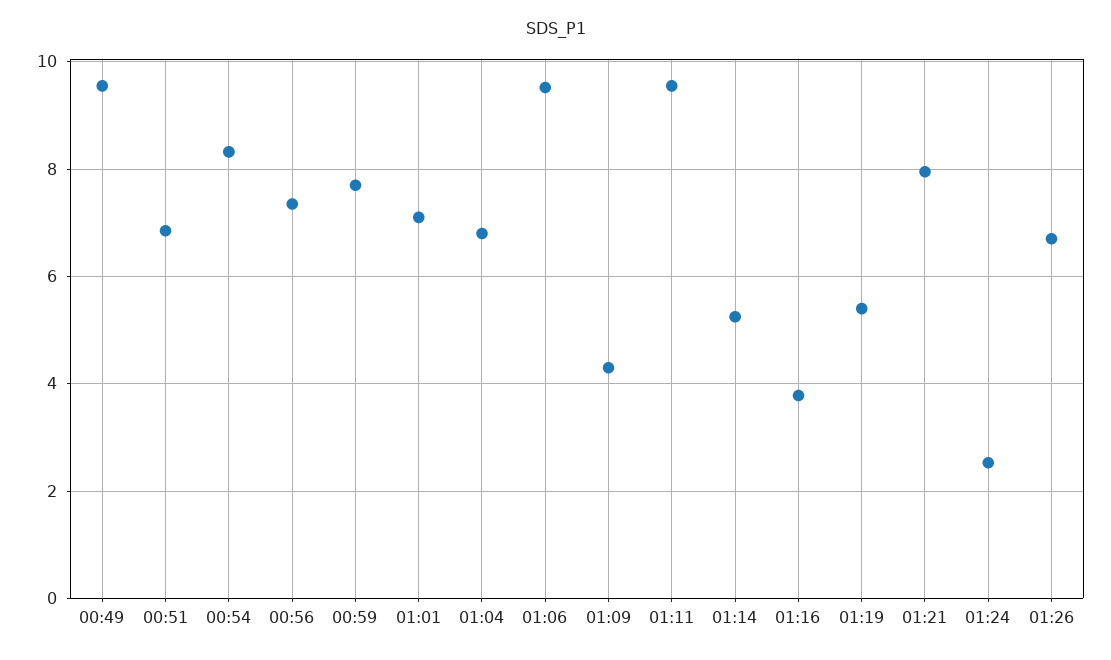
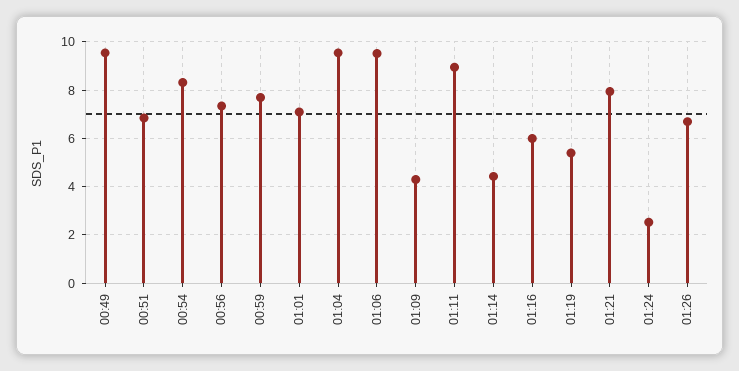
01:04: 6.8 -> 9.5
01:11: 9.6 -> 9
01:14: 5.2 -> 4.5
01:16: 3.8 -> 6

